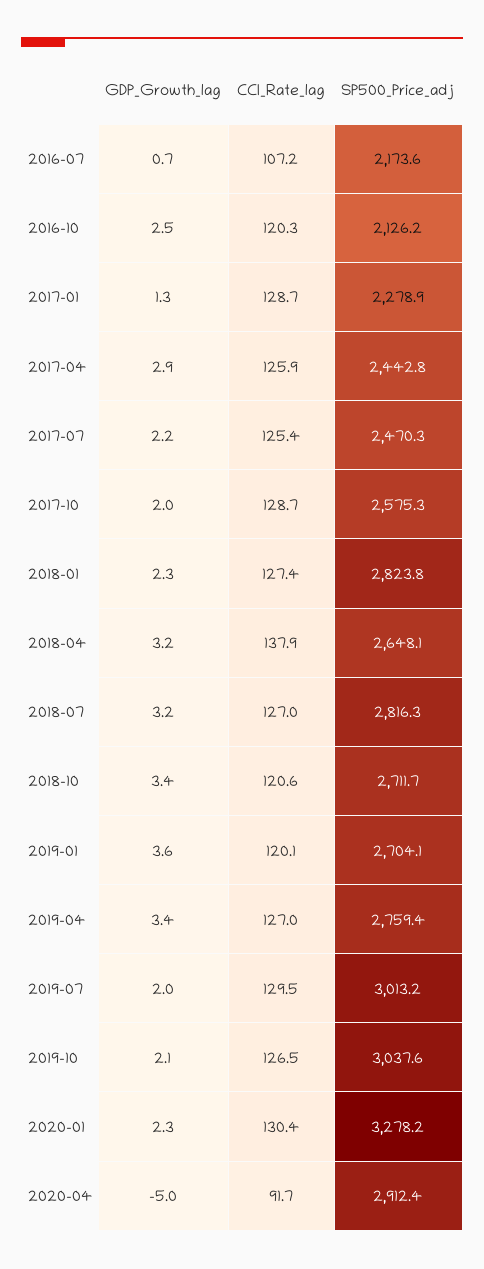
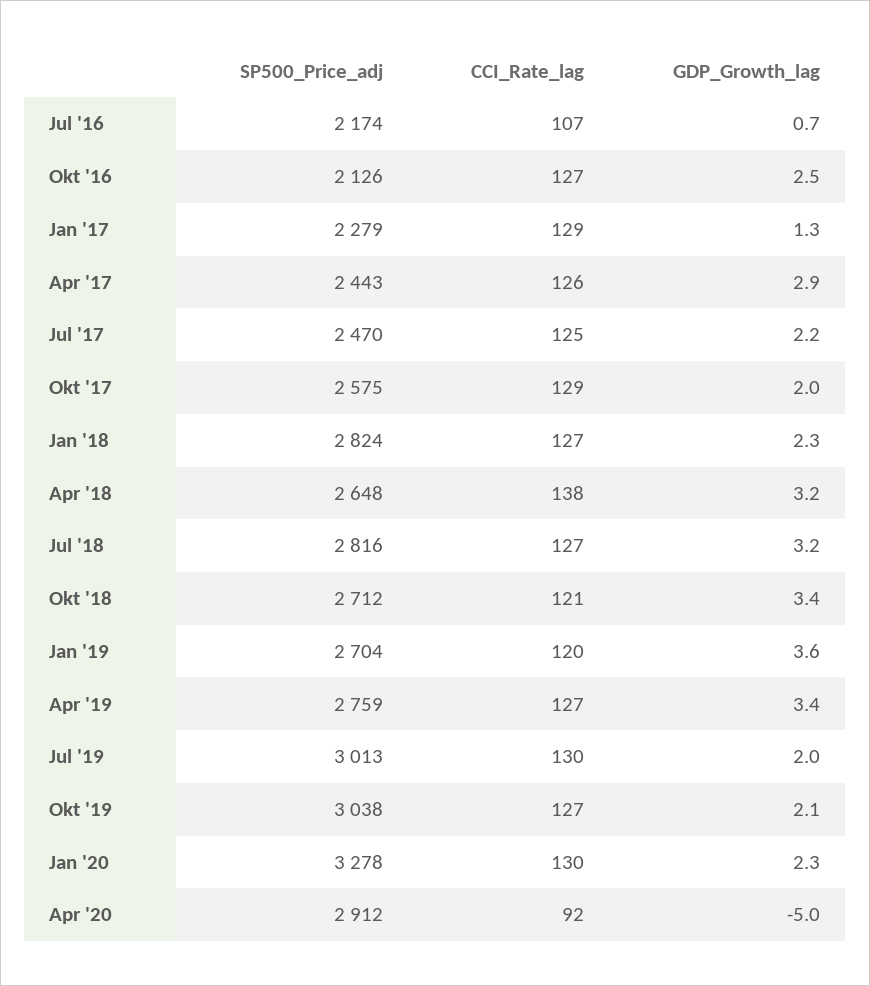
CCI_Rate_lag, 2016-10: 120.3 -> 127

